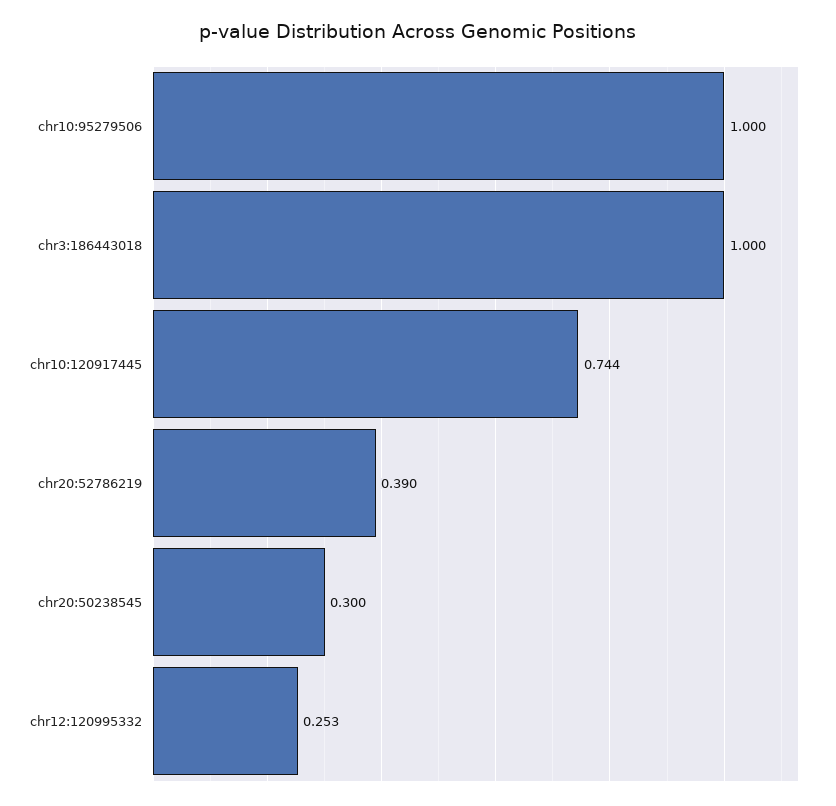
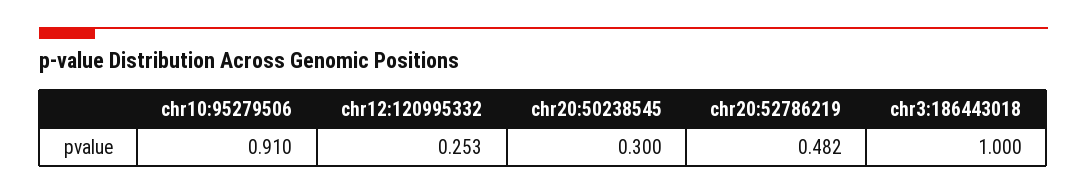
chr10:95279506: 1 -> 0.91
chr10:120917445: 0.744 -> none
chr20:52786219: 0.39 -> 0.482

